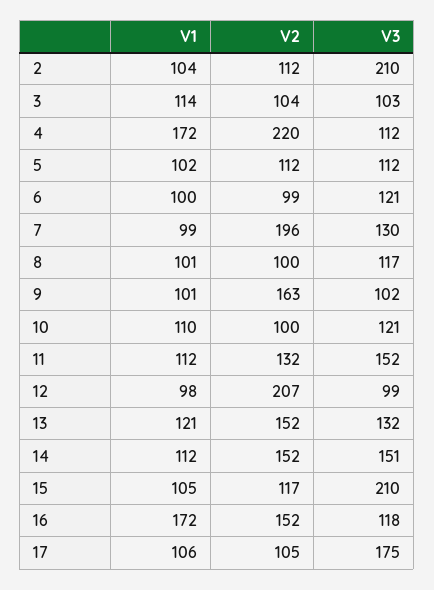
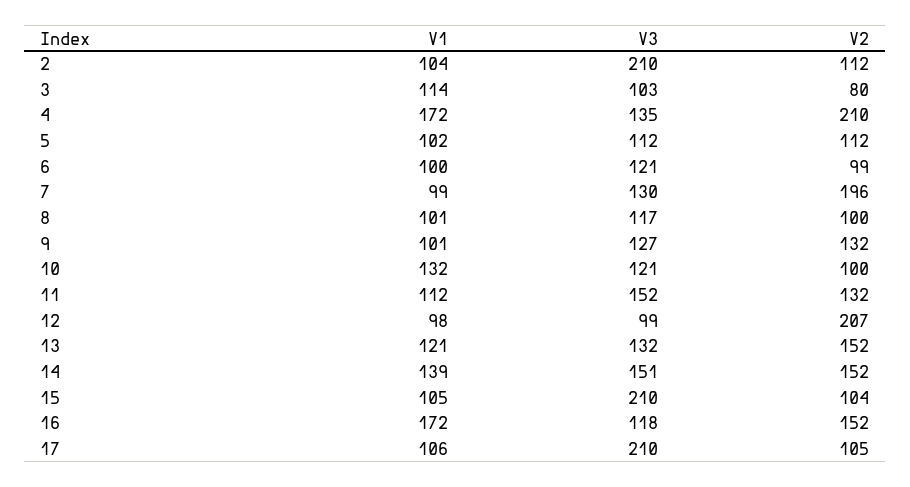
V2, 3: 104 -> 80
V2, 4: 220 -> 210
V3, 4: 112 -> 135
V2, 9: 163 -> 132
V3, 9: 102 -> 127
V1, 10: 110 -> 132
V1, 14: 112 -> 139
V2, 15: 117 -> 104
V3, 17: 175 -> 210

